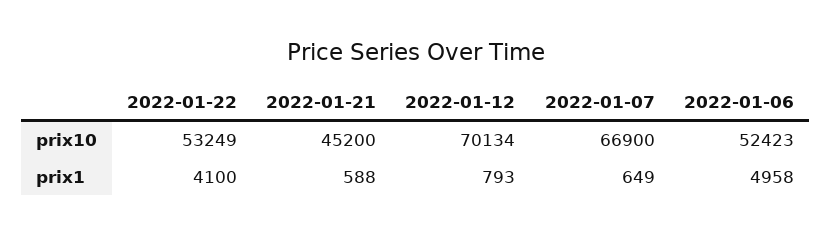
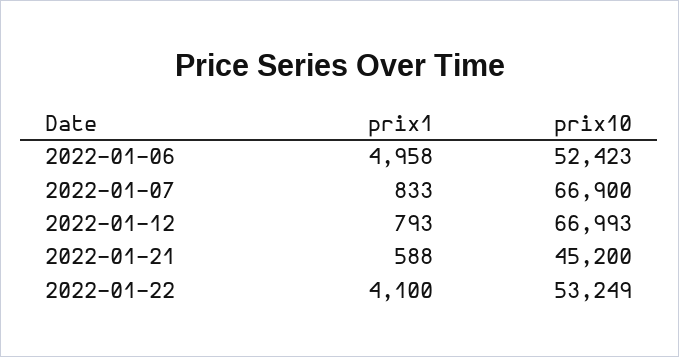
2022-01-12, prix10: 70134 -> 66993
2022-01-07, prix1: 649 -> 833

